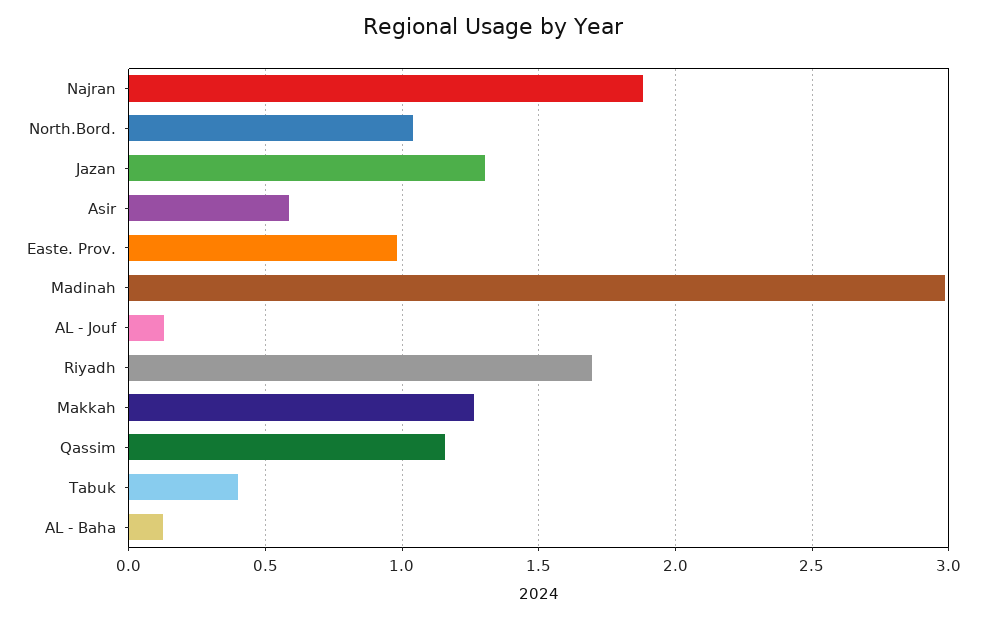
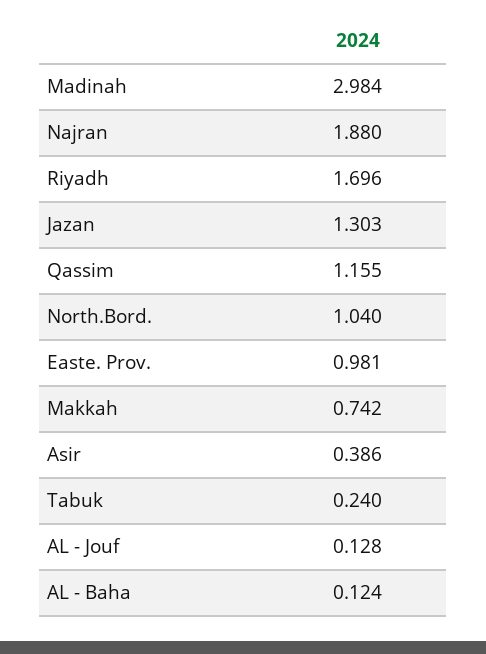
Asir: 0.6 -> 0.386
Makkah: 1.25 -> 0.742
Tabuk: 0.4 -> 0.24

